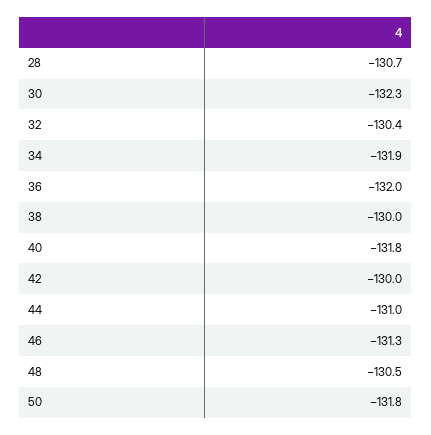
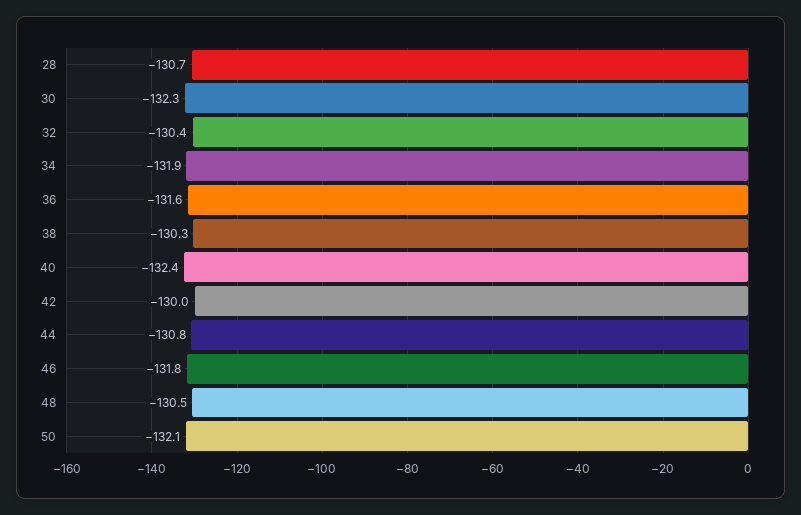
36: -132 -> -131.6
38: -130 -> -130.3
40: -131.8 -> -132.4
44: -131 -> -130.8
46: -131.3 -> -131.8
50: -131.8 -> -132.1

